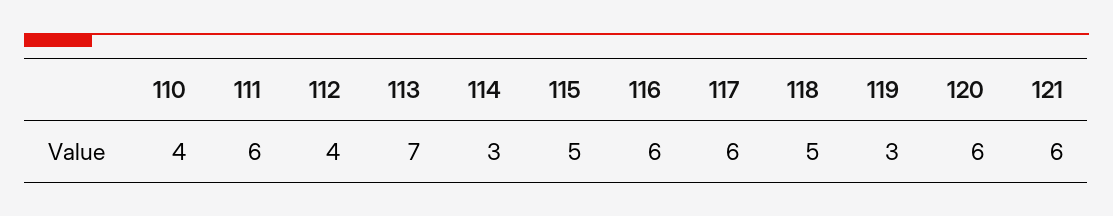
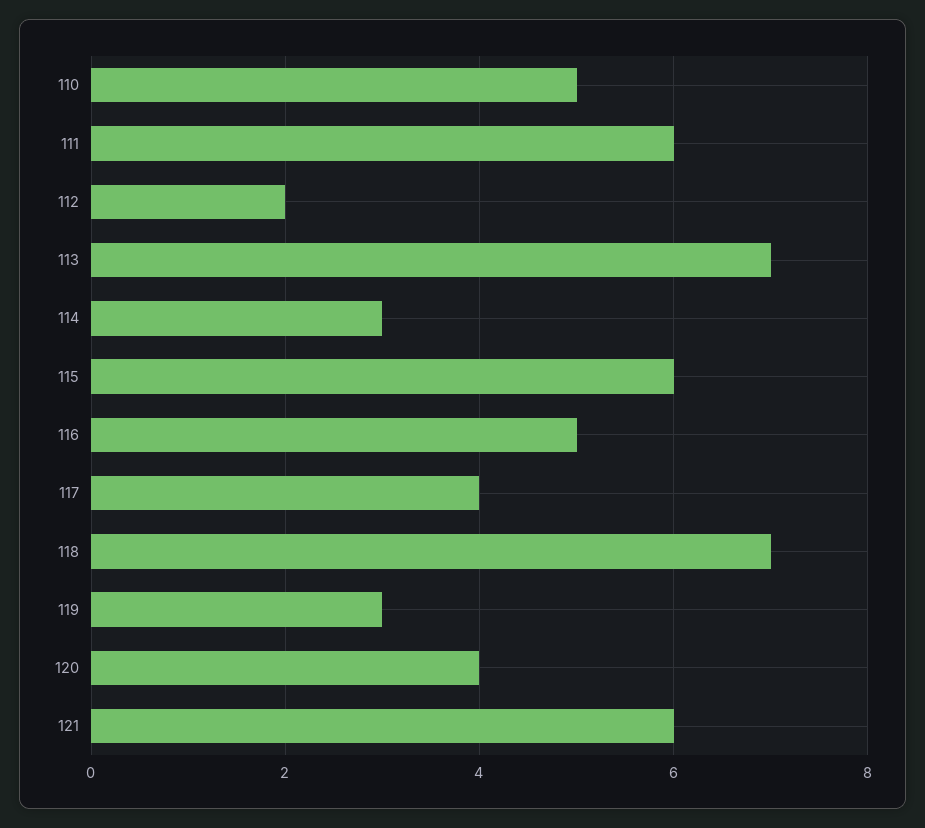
110: 4 -> 5
112: 4 -> 2
115: 5 -> 6
116: 6 -> 5
117: 6 -> 4
118: 5 -> 7
120: 6 -> 4

